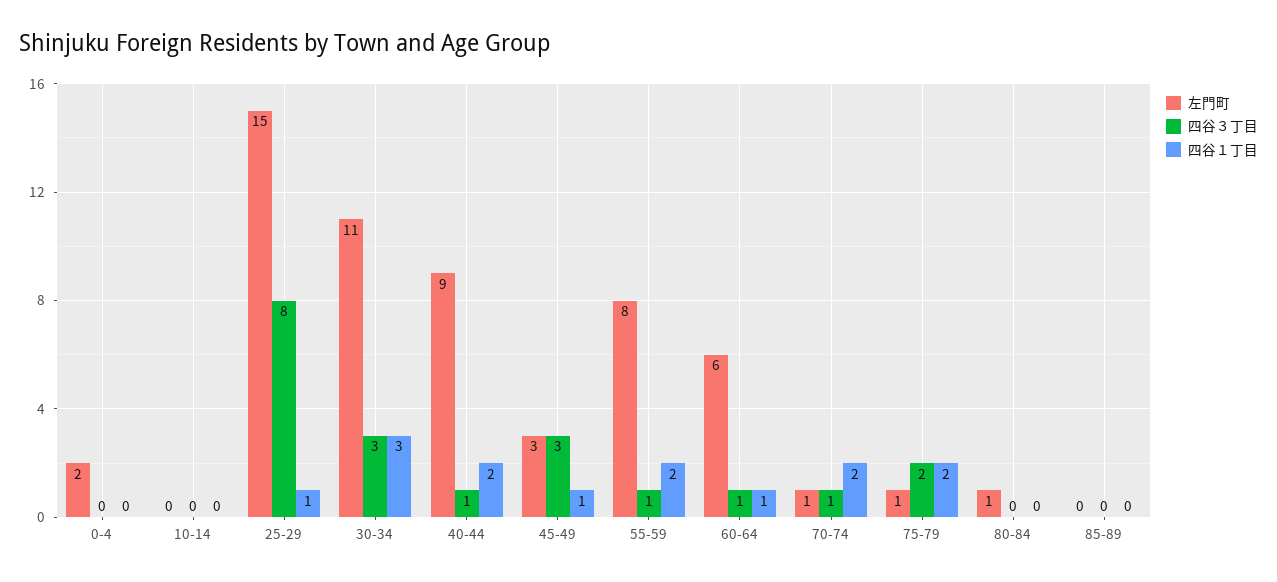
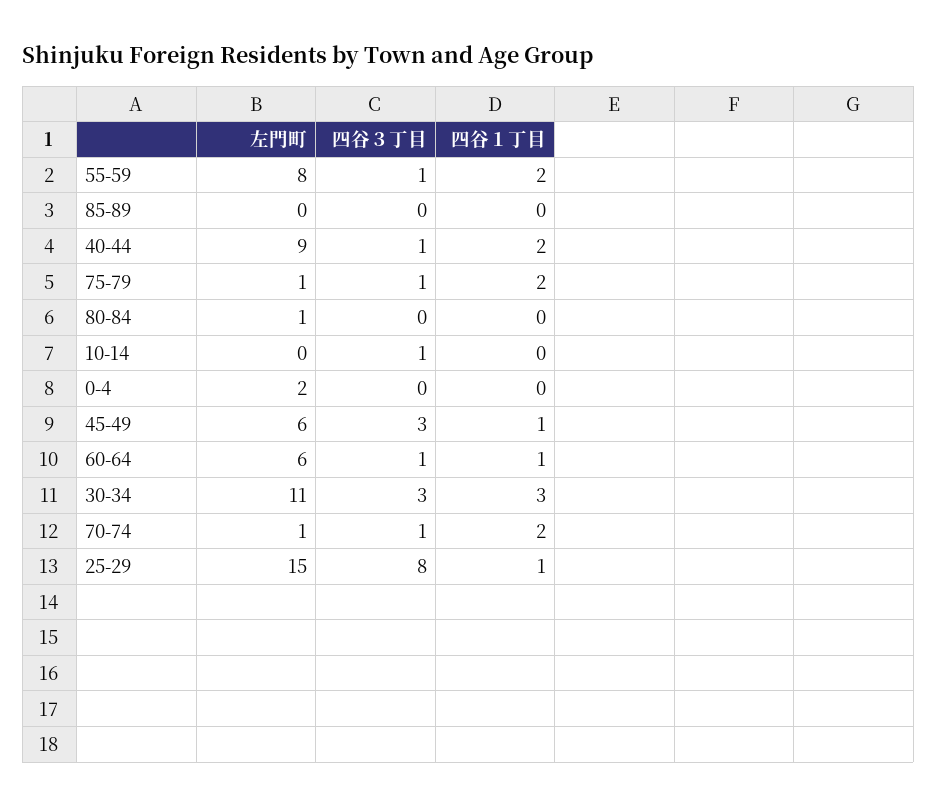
四谷３丁目, 10-14: 0 -> 1
左門町, 45-49: 3 -> 6
四谷３丁目, 75-79: 2 -> 1

